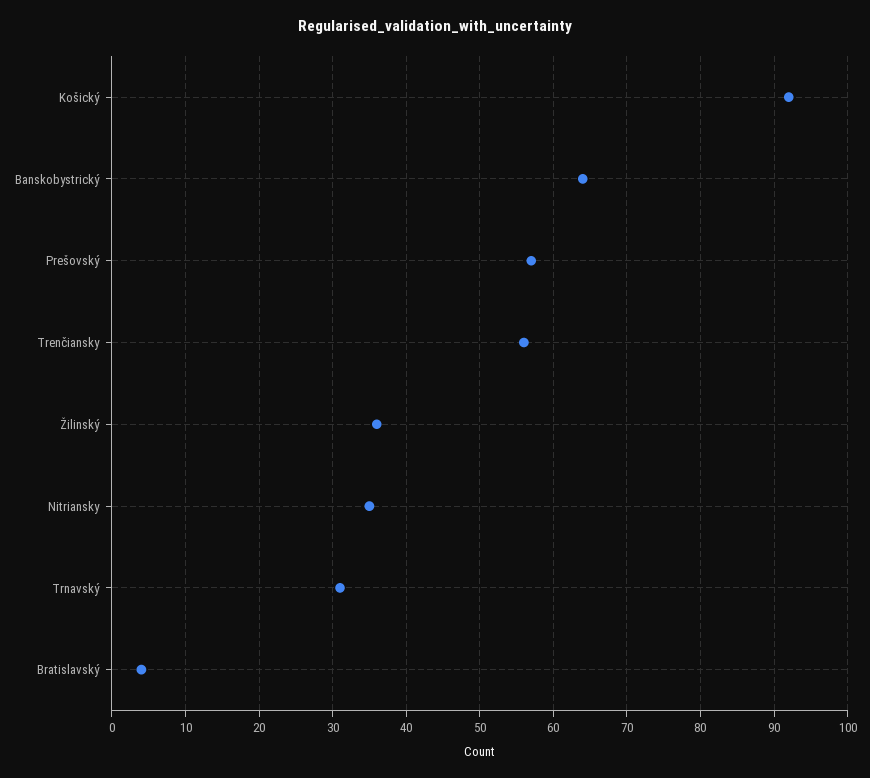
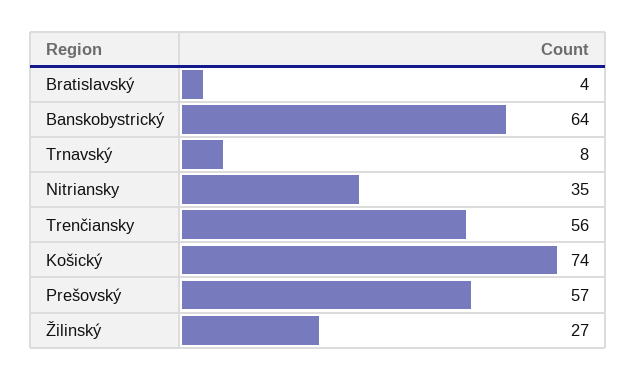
Košický: 92 -> 74
Žilinský: 36 -> 27
Trnavský: 31 -> 8

